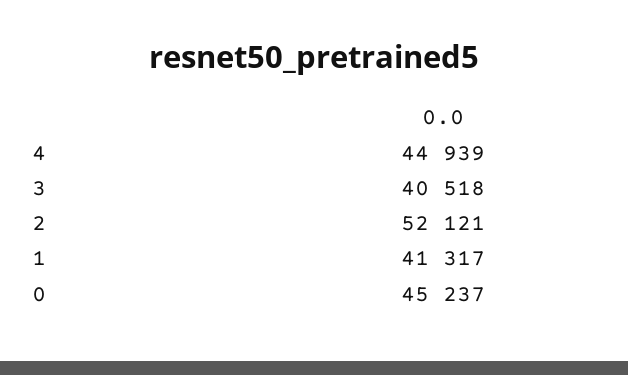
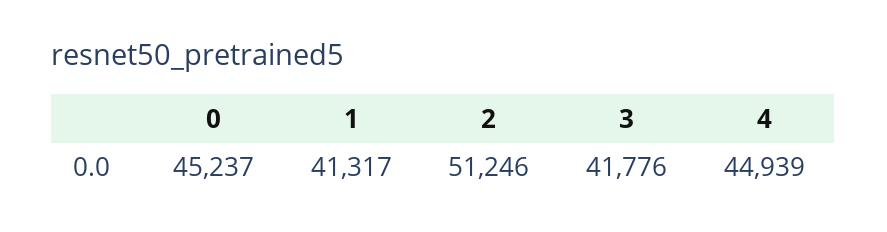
3: 40518 -> 41776
2: 52121 -> 51246

